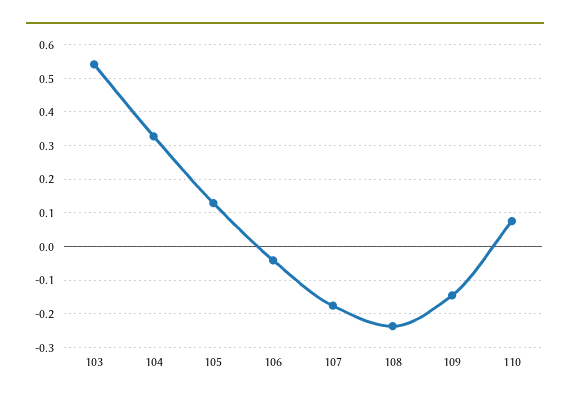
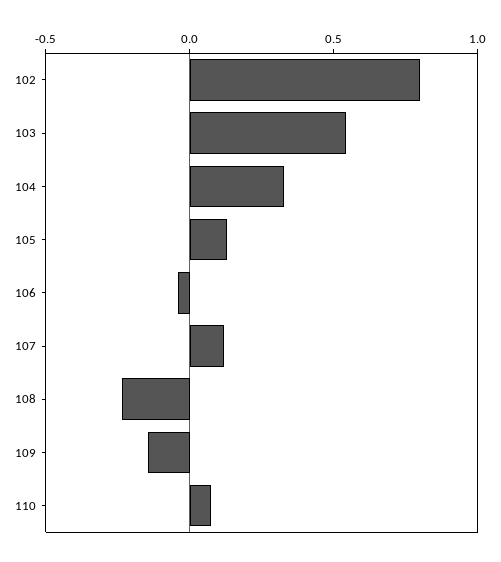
107: -0.18 -> 0.1
102: none -> 0.8

